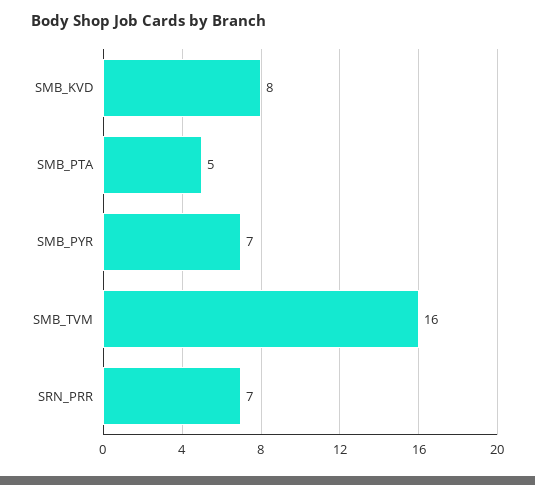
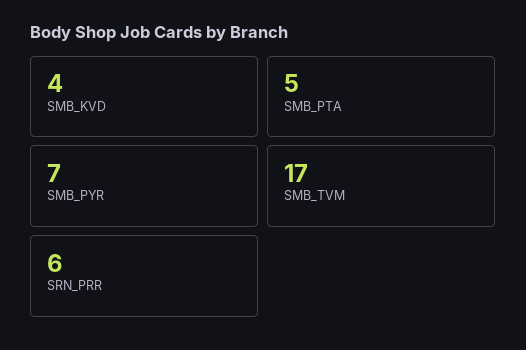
SMB_KVD: 8 -> 4
SMB_TVM: 16 -> 17
SRN_PRR: 7 -> 6

